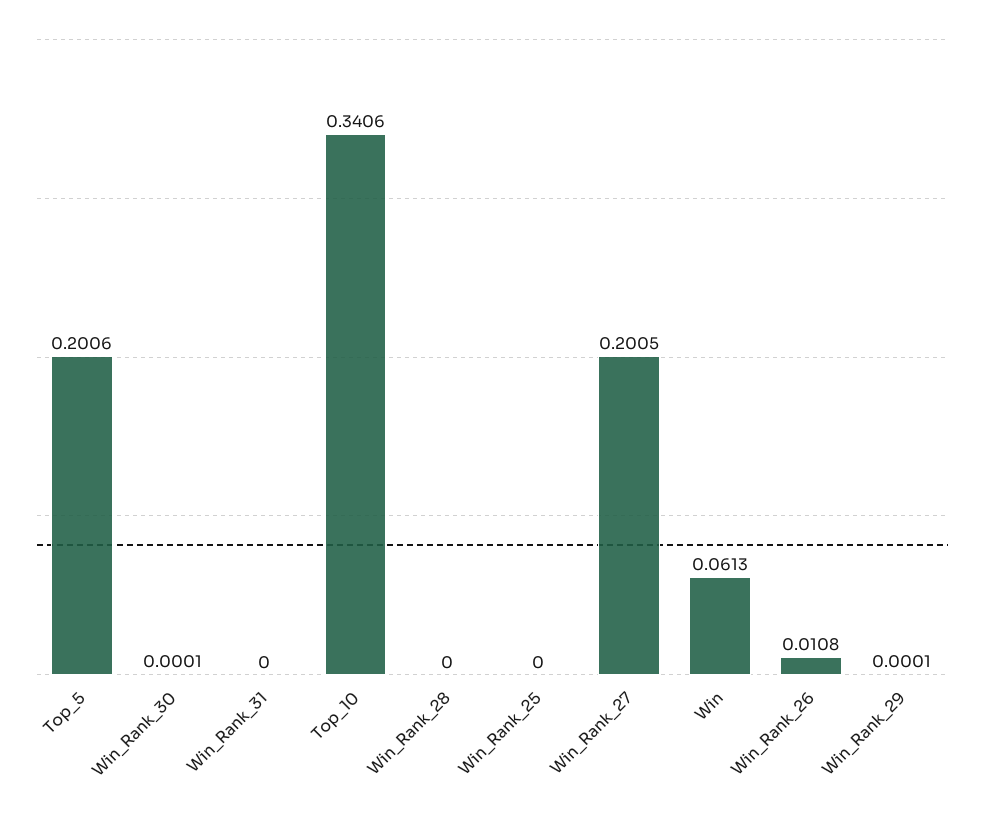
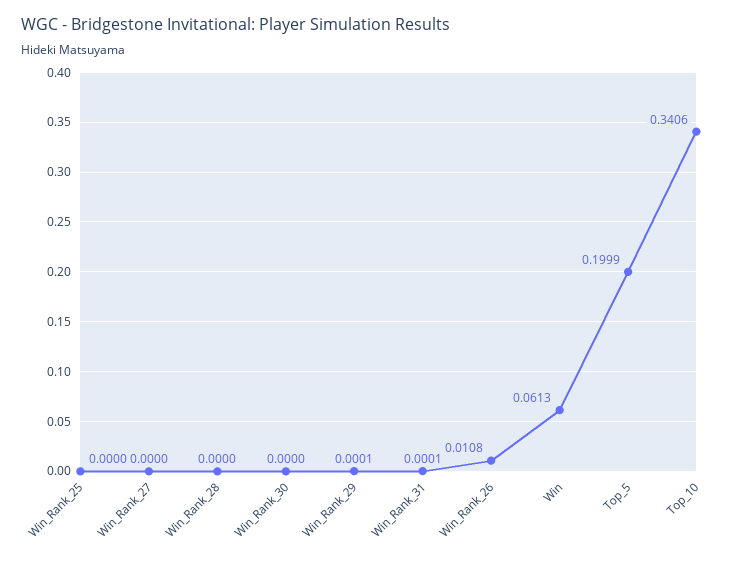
Top_5: 0.2006 -> 0.1999
Win_Rank_30: 0.0001 -> 0
Win_Rank_31: 0 -> 0.0001
Win_Rank_27: 0.2005 -> 0

